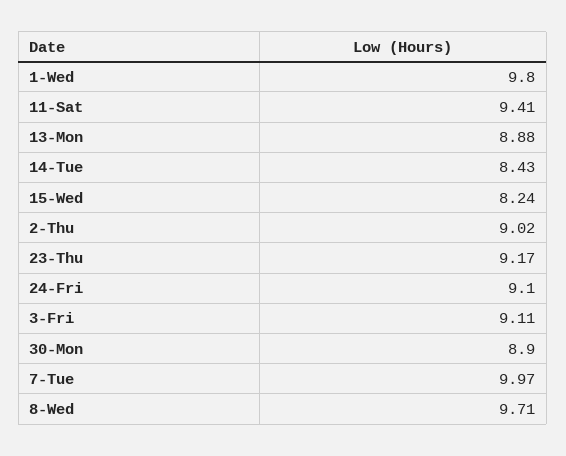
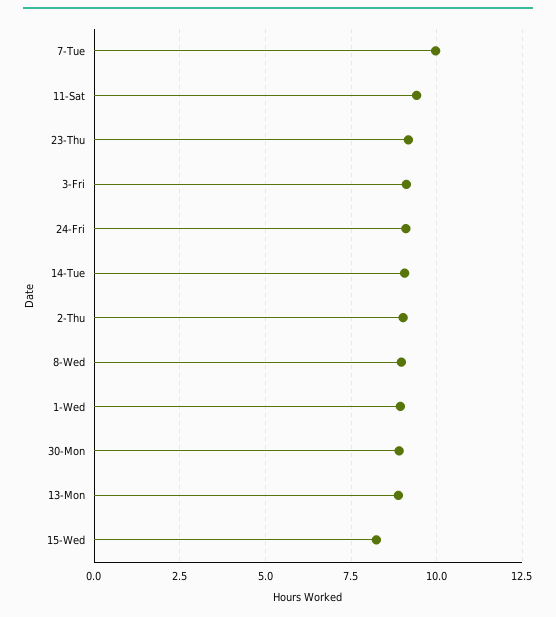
1-Wed: 9.8 -> 9
14-Tue: 8.43 -> 9
8-Wed: 9.71 -> 9

